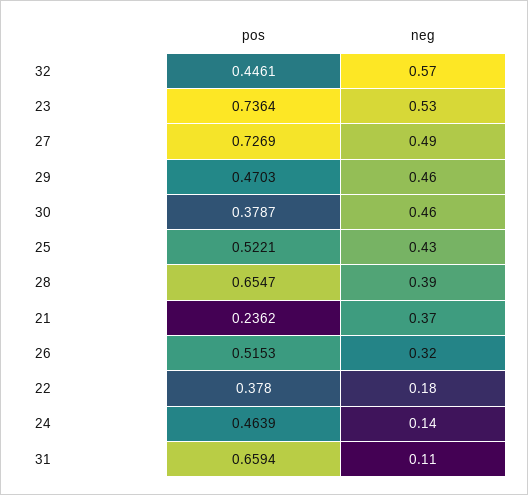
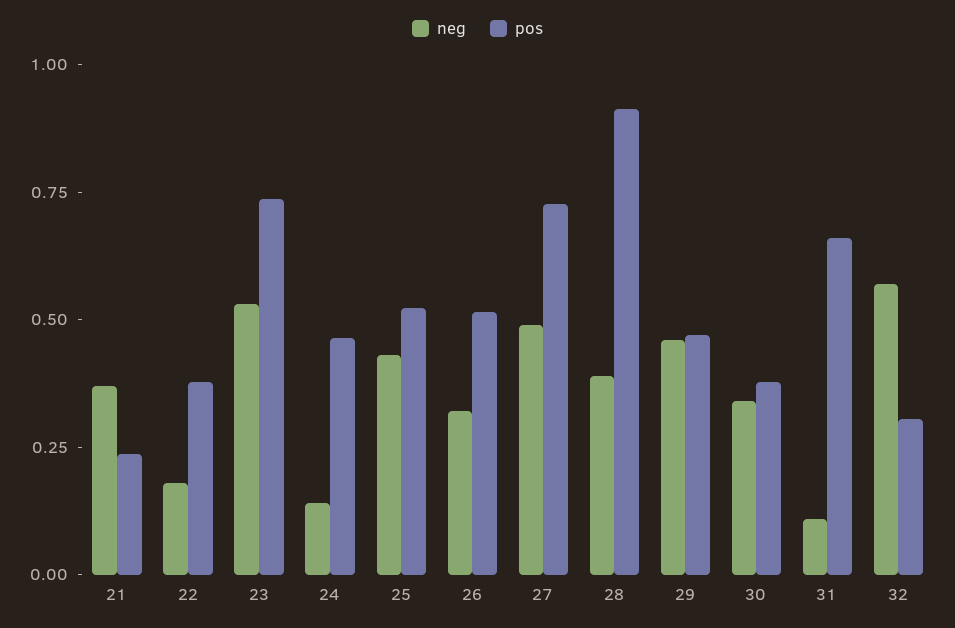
pos, 32: 0.4461 -> 0.3
neg, 30: 0.46 -> 0.35
pos, 28: 0.6547 -> 0.9

